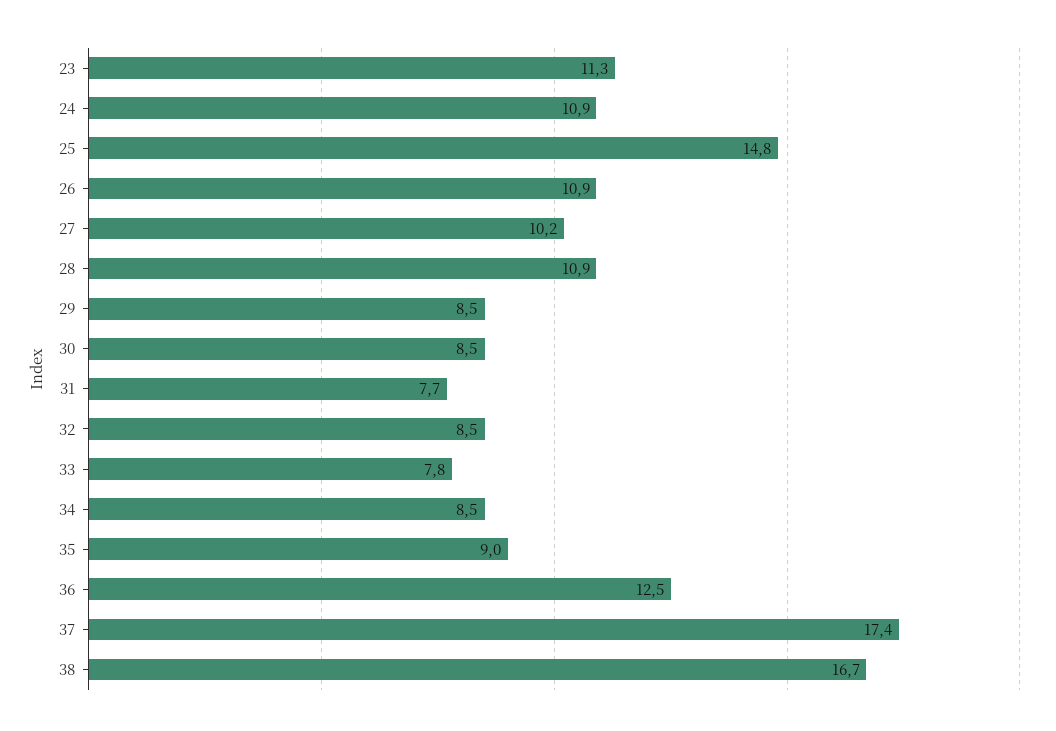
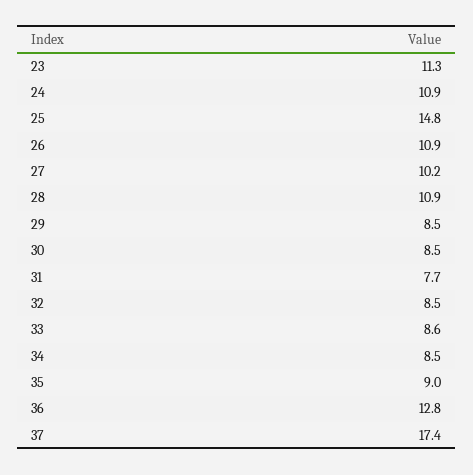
33: 7.8 -> 8.6
36: 12.5 -> 12.8
38: 16.7 -> none

